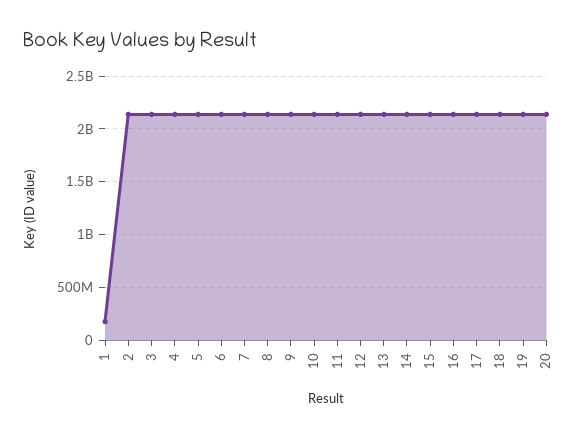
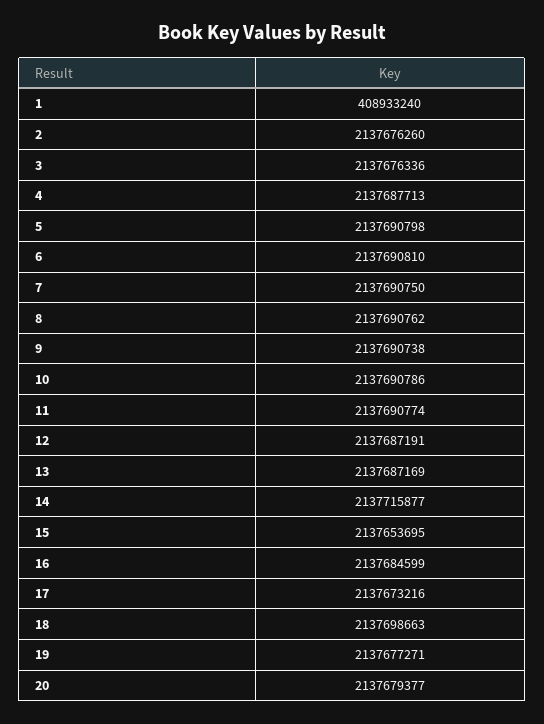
1: 200000000 -> 408933240

